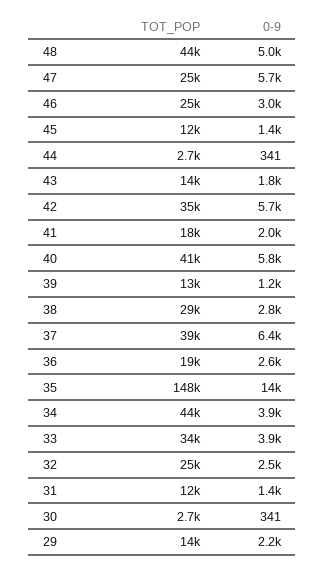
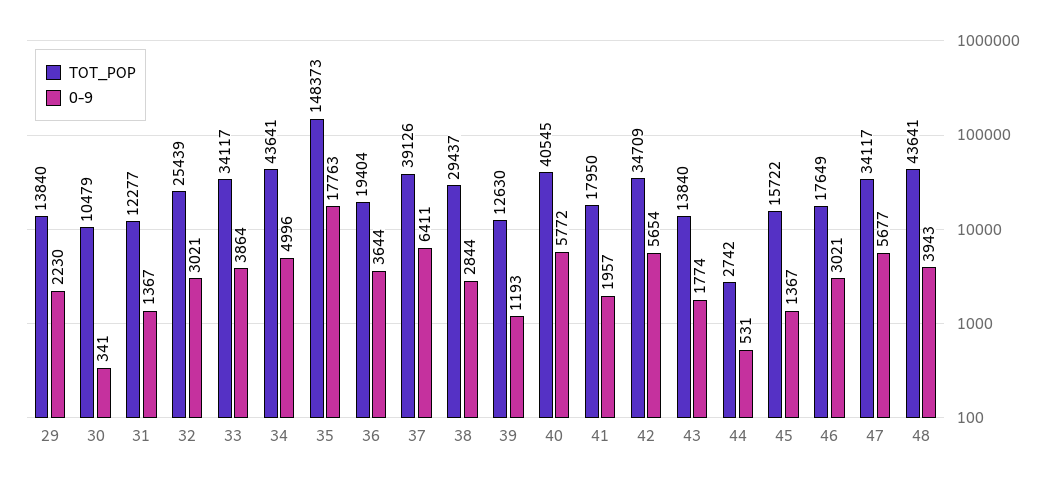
0-9, 48: 5000 -> 3943
TOT_POP, 47: 25000 -> 34117
TOT_POP, 46: 25000 -> 17649
TOT_POP, 45: 12000 -> 15722
0-9, 44: 341 -> 531
0-9, 36: 2600 -> 3644
0-9, 35: 14000 -> 17763
0-9, 34: 3900 -> 4996
0-9, 32: 2500 -> 3021
TOT_POP, 30: 2700 -> 10479

